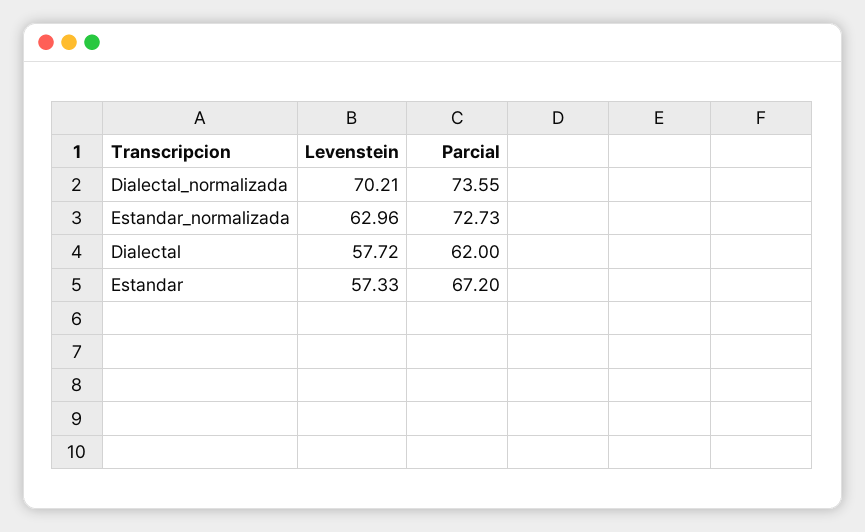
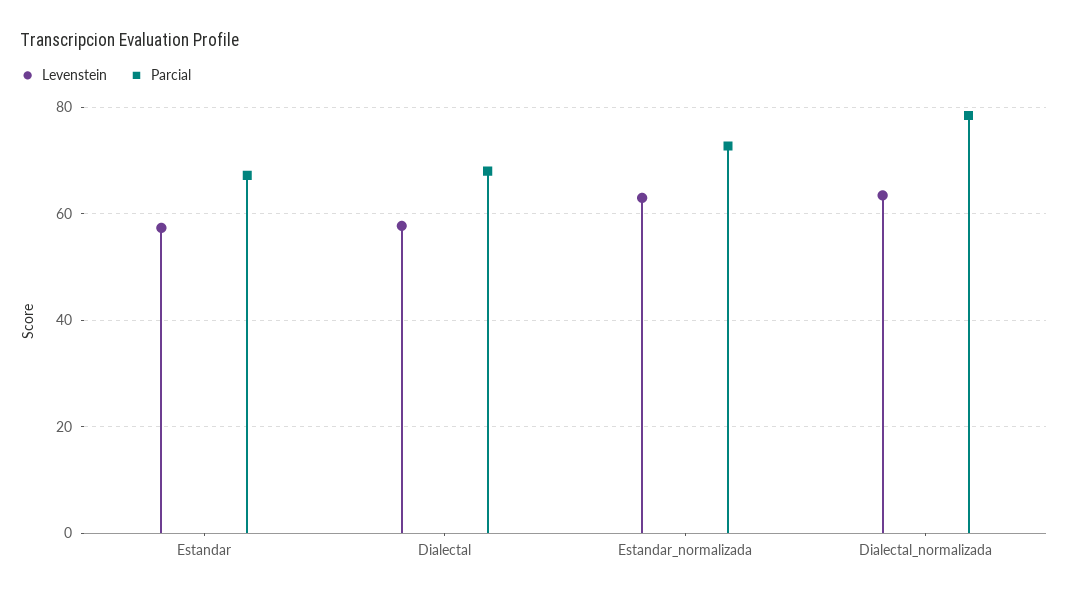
Levenstein, Dialectal_normalizada: 70.21 -> 64
Parcial, Dialectal_normalizada: 73.55 -> 78
Parcial, Dialectal: 62 -> 68

